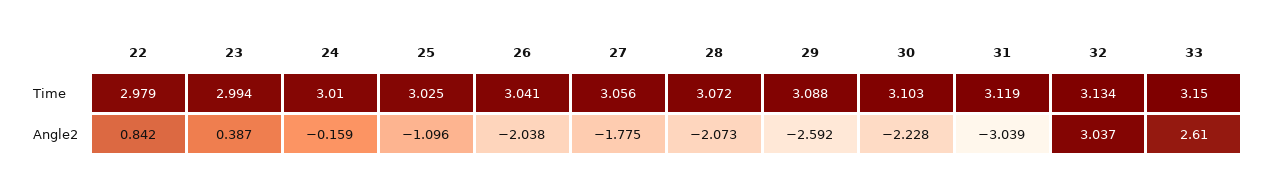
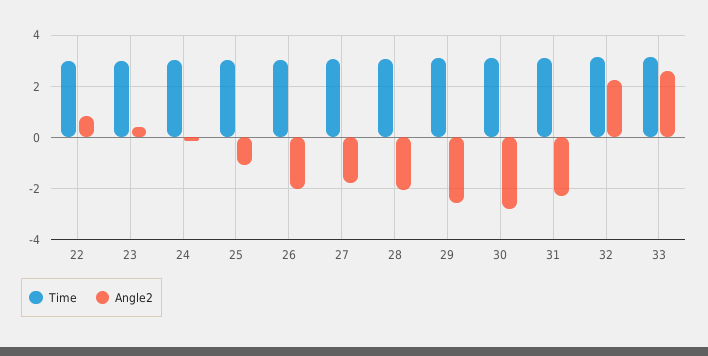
Angle2, 30: -2.228 -> -2.75
Angle2, 31: -3.039 -> -2.25
Angle2, 32: 3.037 -> 2.25

